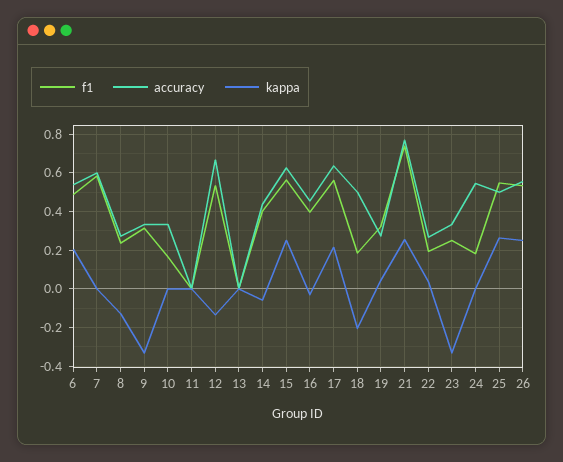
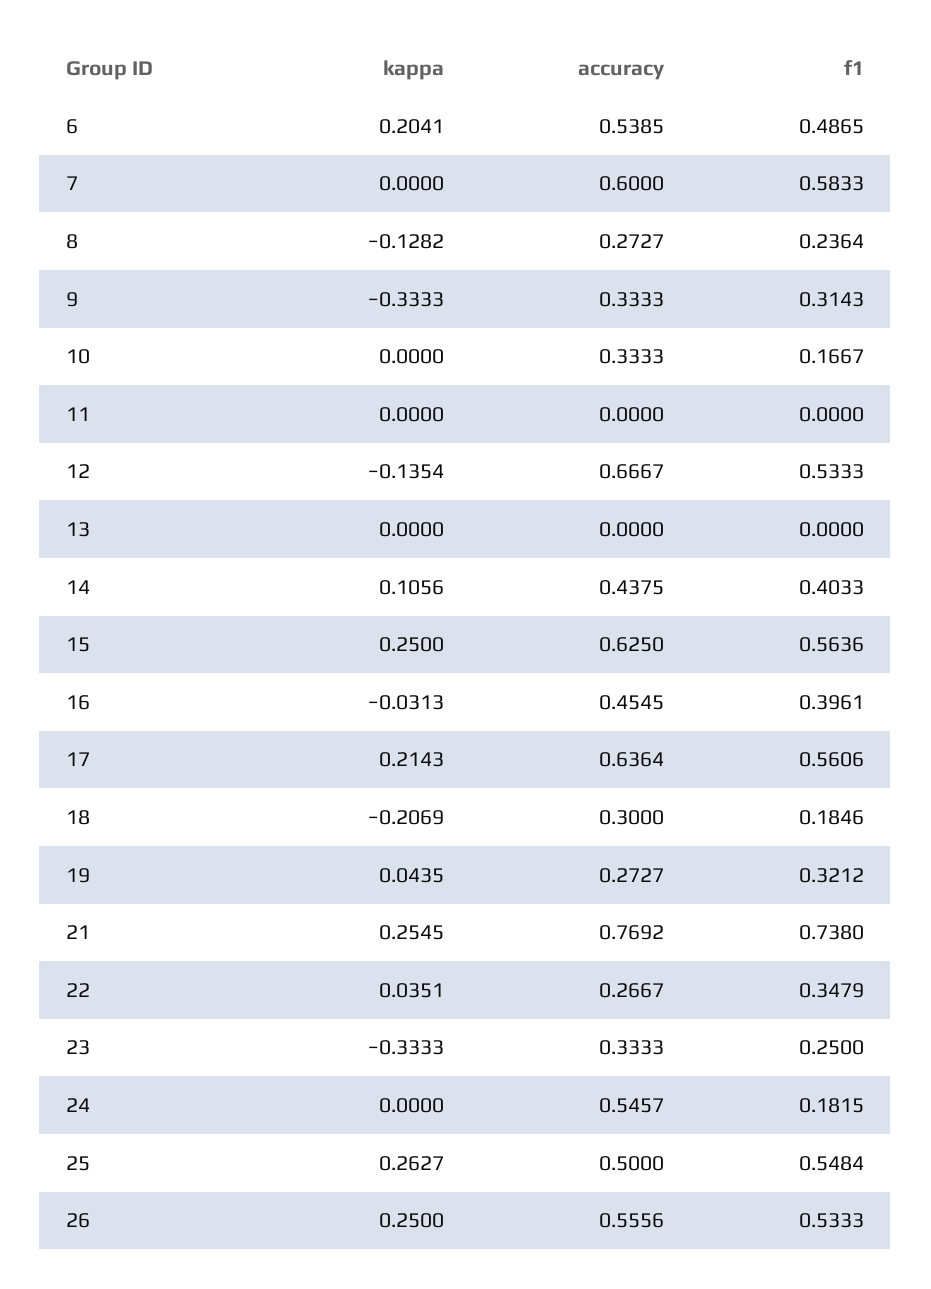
kappa, 14: -0.05 -> 0.1056
accuracy, 18: 0.5 -> 0.3
f1, 22: 0.2 -> 0.3479

